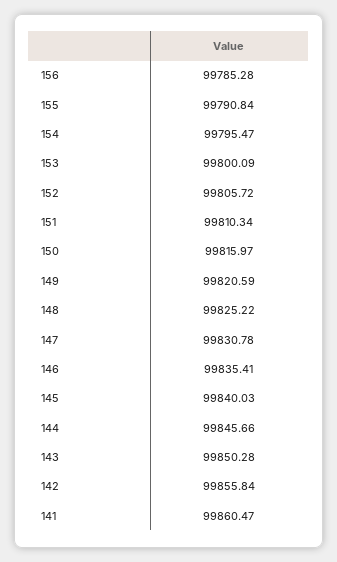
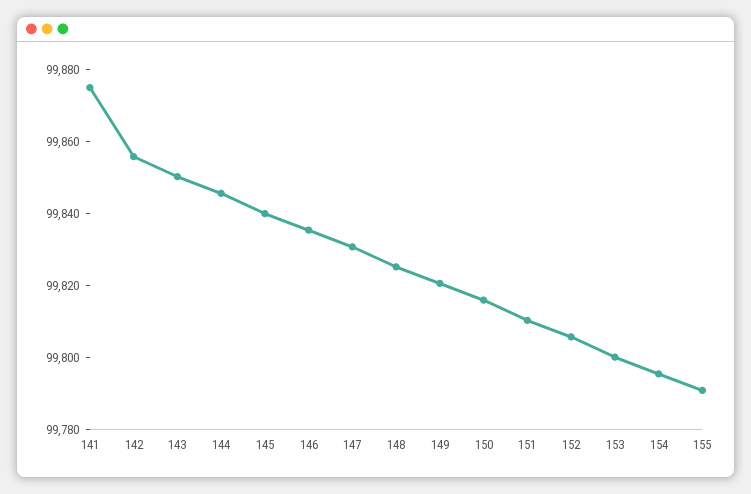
156: 99785.28 -> none
141: 99860.47 -> 99875

